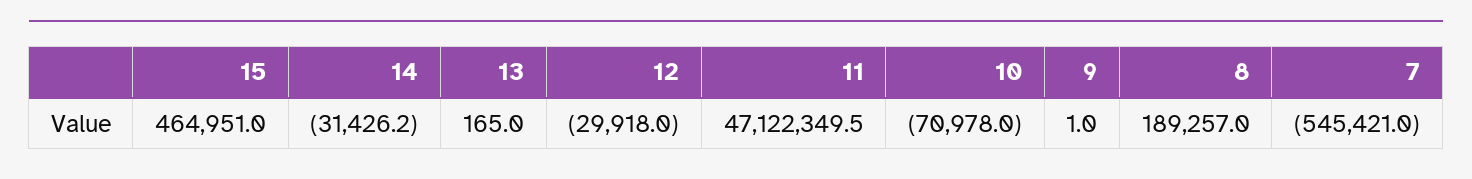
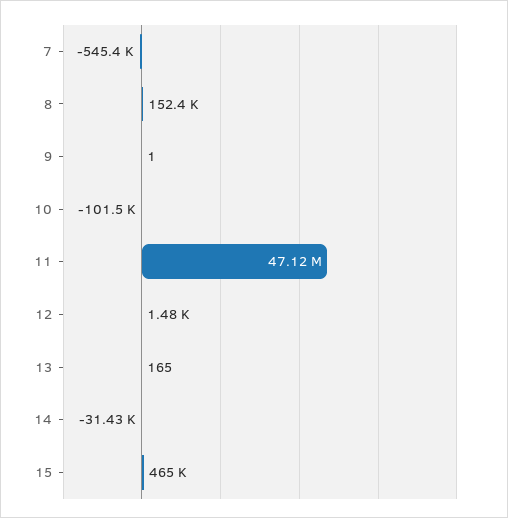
12: -29918 -> 1480
10: -70978 -> -101500
8: 189257 -> 152400

